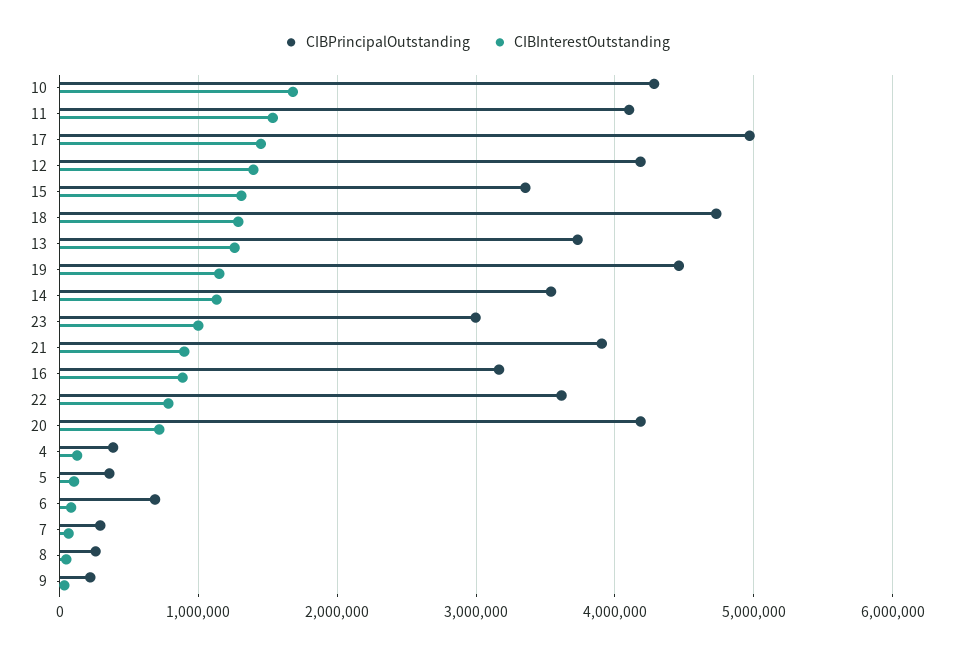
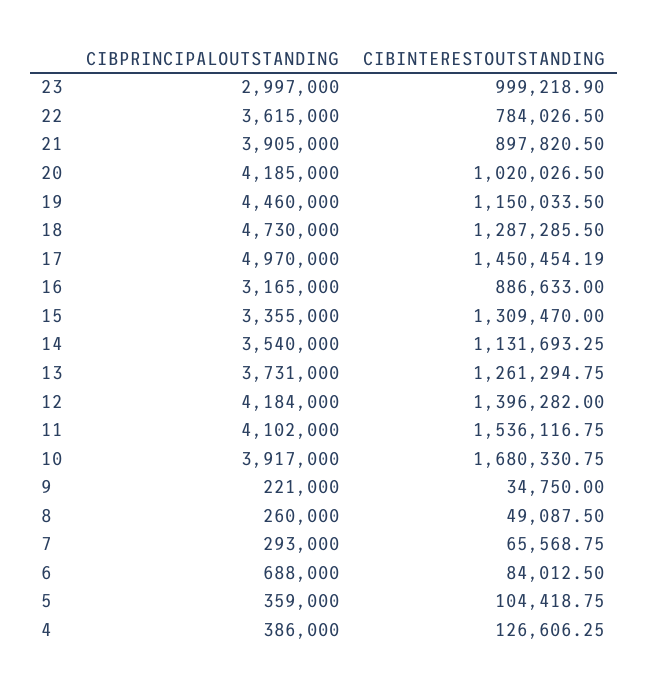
CIBPrincipalOutstanding, 10: 4300000 -> 3917000
CIBInterestOutstanding, 20: 700000 -> 1020026.5

